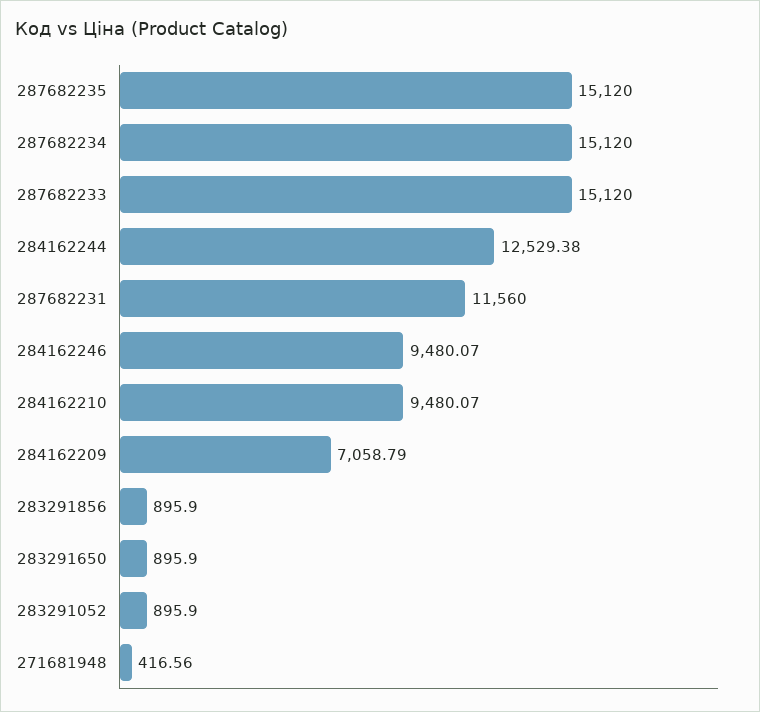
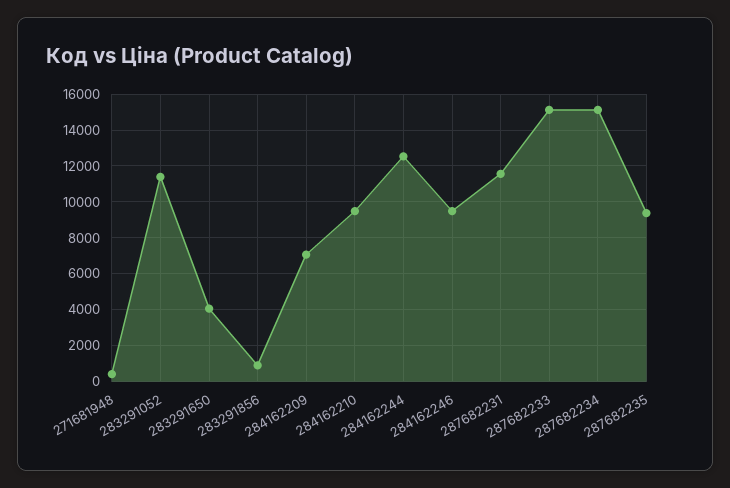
287682235: 15120 -> 9500
283291650: 895.9 -> 4000
283291052: 895.9 -> 11500

